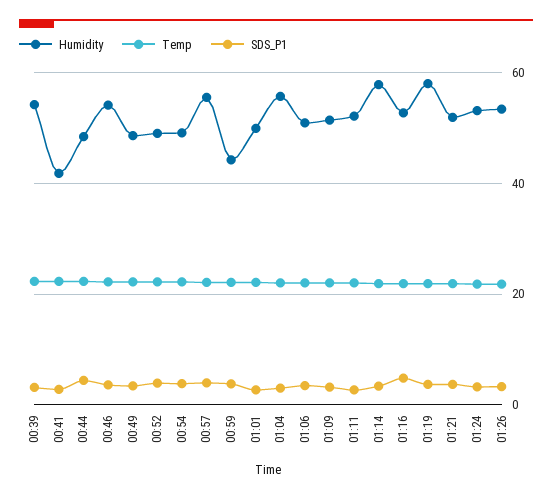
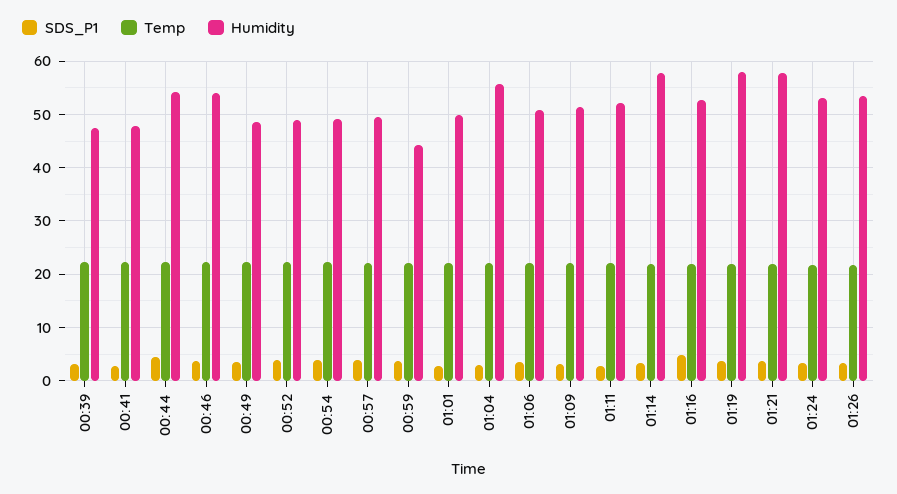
Humidity, 00:39: 54 -> 48
Humidity, 00:41: 42 -> 48
Humidity, 00:44: 48 -> 54
Humidity, 00:57: 56 -> 50
Humidity, 01:21: 52 -> 58

